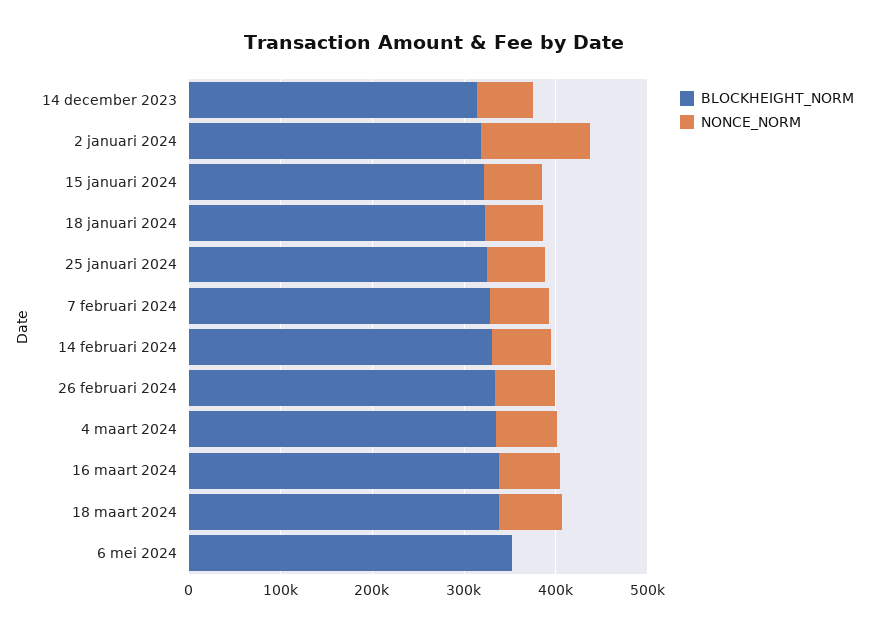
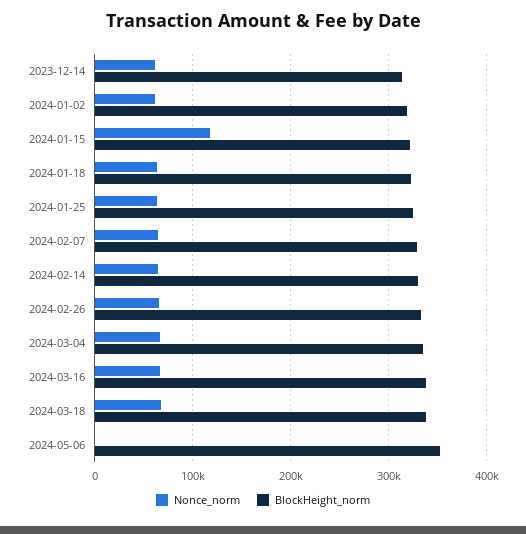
NONCE_NORM, 2 januari 2024: 120000 -> 60000
NONCE_NORM, 15 januari 2024: 60000 -> 120000

